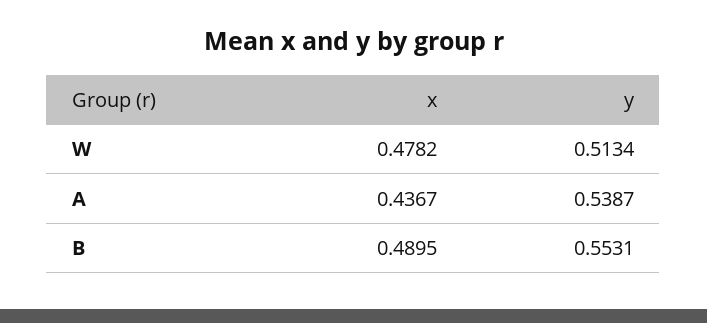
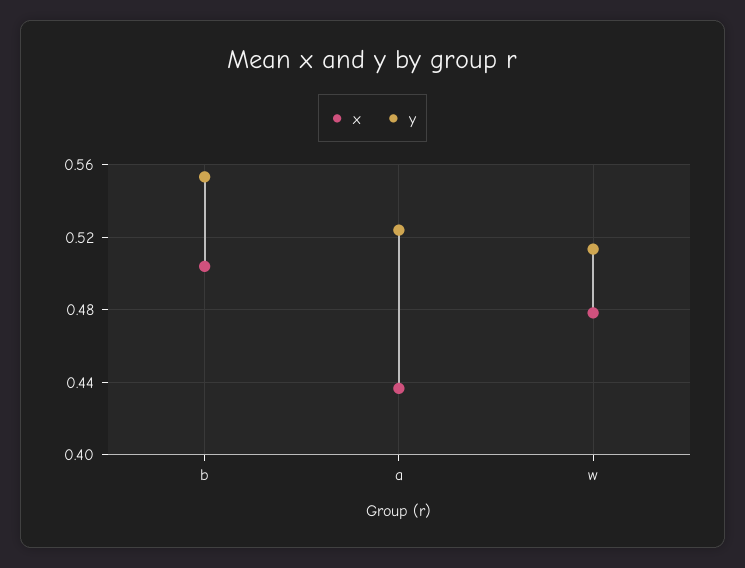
y, A: 0.5387 -> 0.525
x, B: 0.4895 -> 0.505

